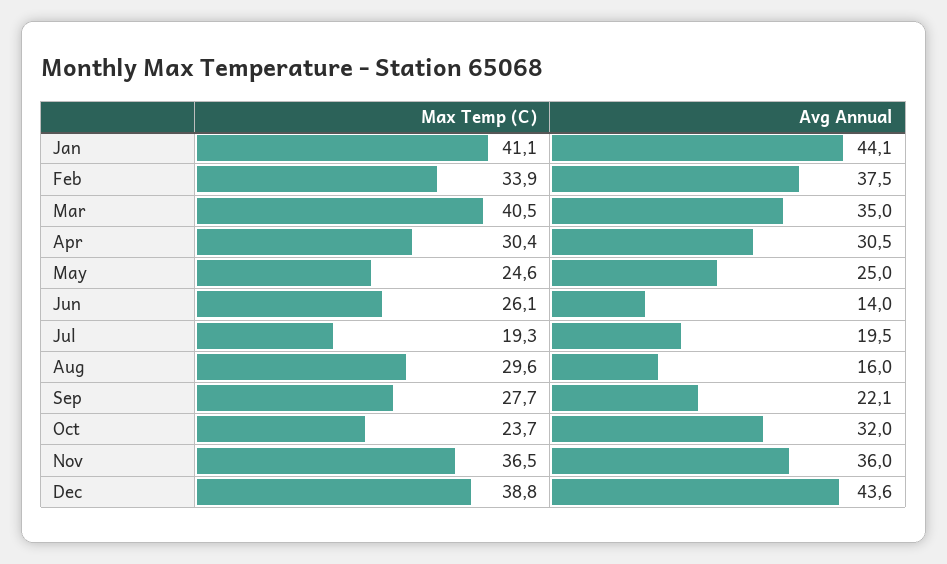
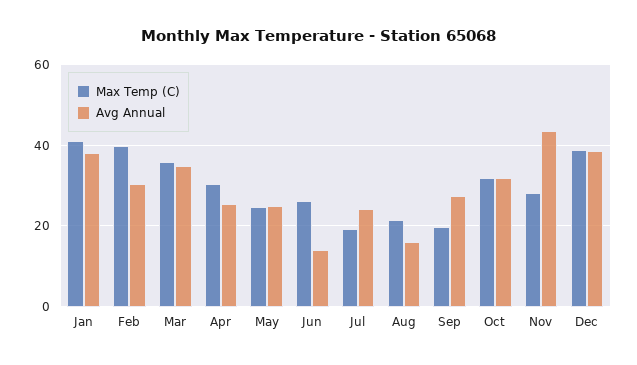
Avg Annual, Jan: 44.1 -> 38
Max Temp (C), Feb: 33.9 -> 40
Avg Annual, Feb: 37.5 -> 30
Max Temp (C), Mar: 40.5 -> 36
Avg Annual, Apr: 30.5 -> 26
Avg Annual, Jul: 19.5 -> 24
Max Temp (C), Aug: 29.6 -> 22
Max Temp (C), Sep: 27.7 -> 20
Avg Annual, Sep: 22.1 -> 28
Max Temp (C), Oct: 23.7 -> 32
Max Temp (C), Nov: 36.5 -> 28
Avg Annual, Nov: 36 -> 44
Avg Annual, Dec: 43.6 -> 38

